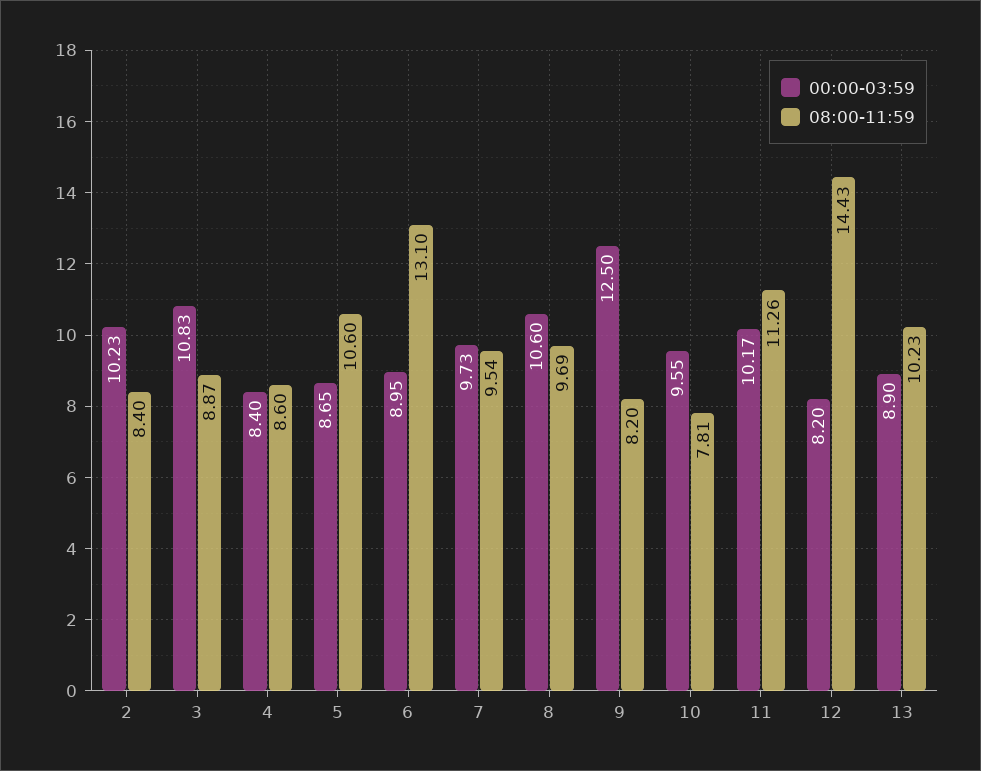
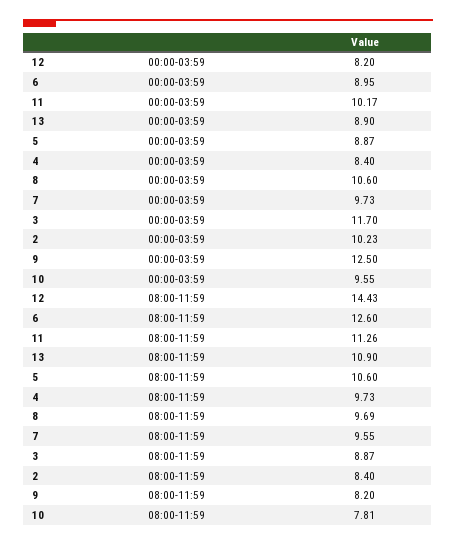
00:00-03:59, 3: 10.83 -> 11.7
08:00-11:59, 4: 8.6 -> 9.73
00:00-03:59, 5: 8.65 -> 8.87
08:00-11:59, 6: 13.1 -> 12.6
08:00-11:59, 7: 9.54 -> 9.55
08:00-11:59, 13: 10.23 -> 10.9

